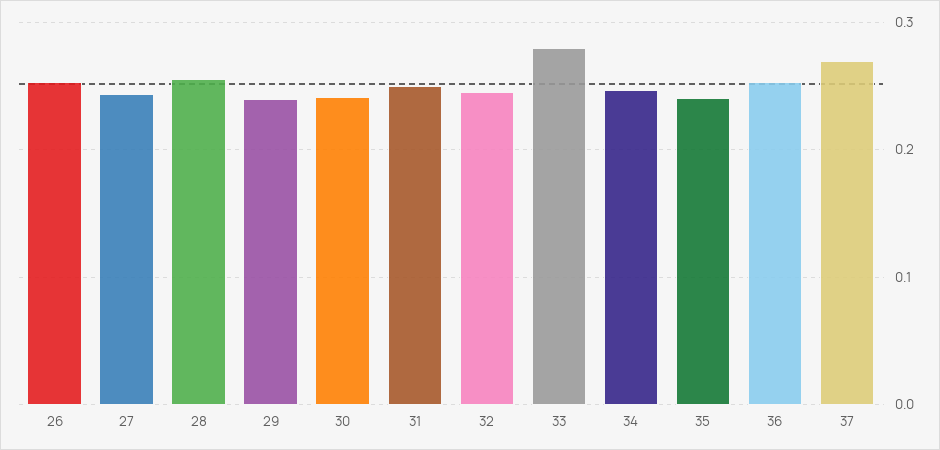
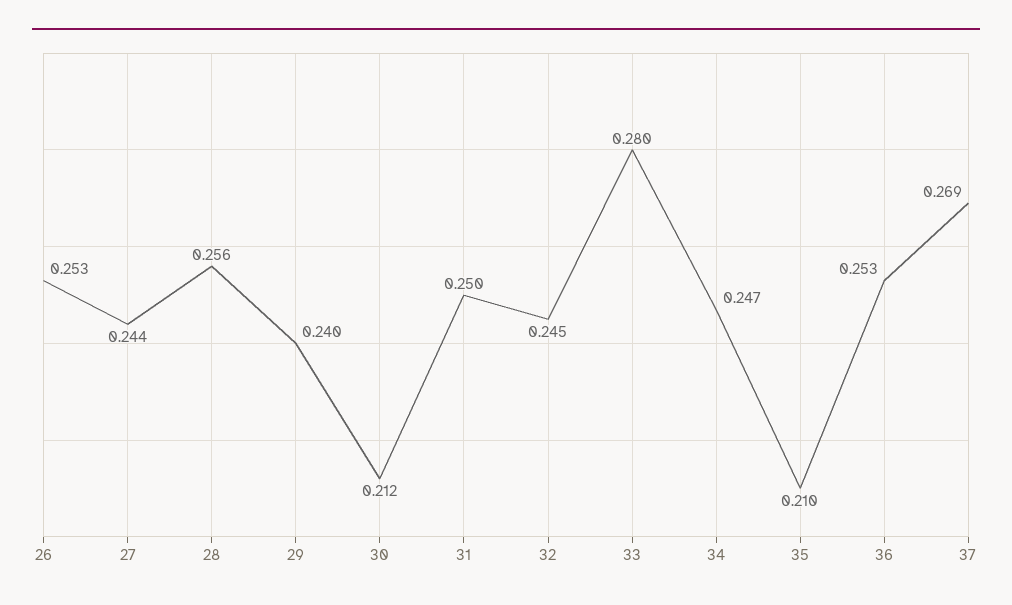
30: 0.24 -> 0.212
35: 0.24 -> 0.21

